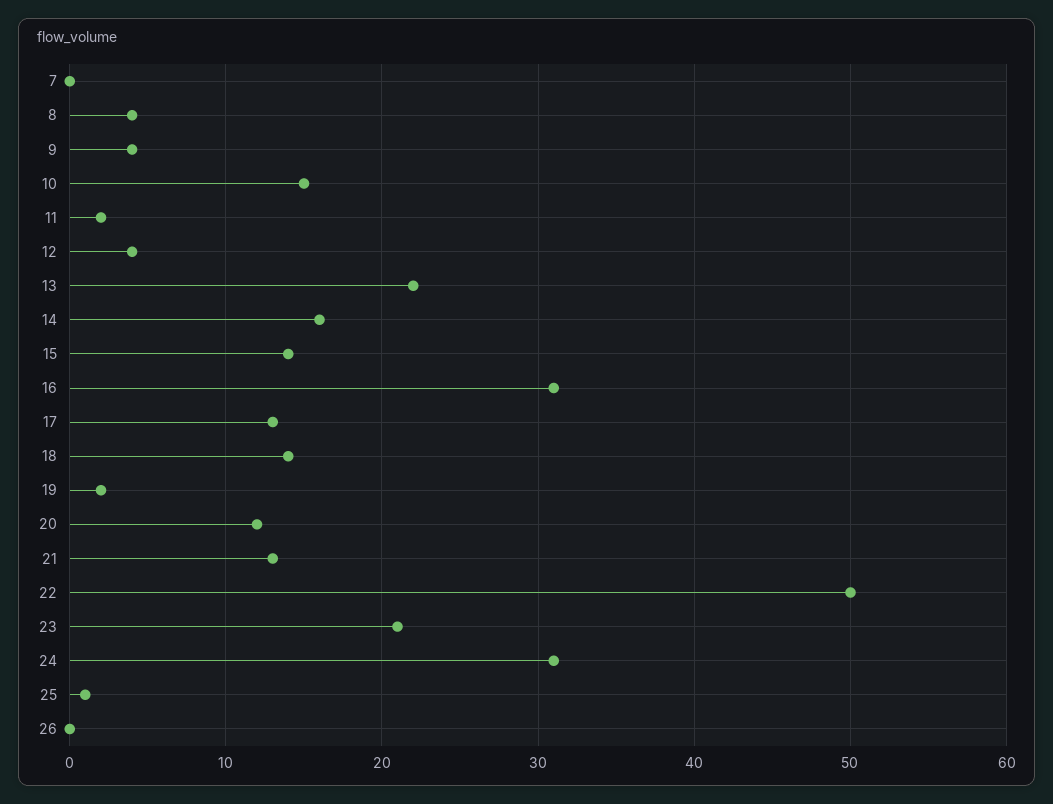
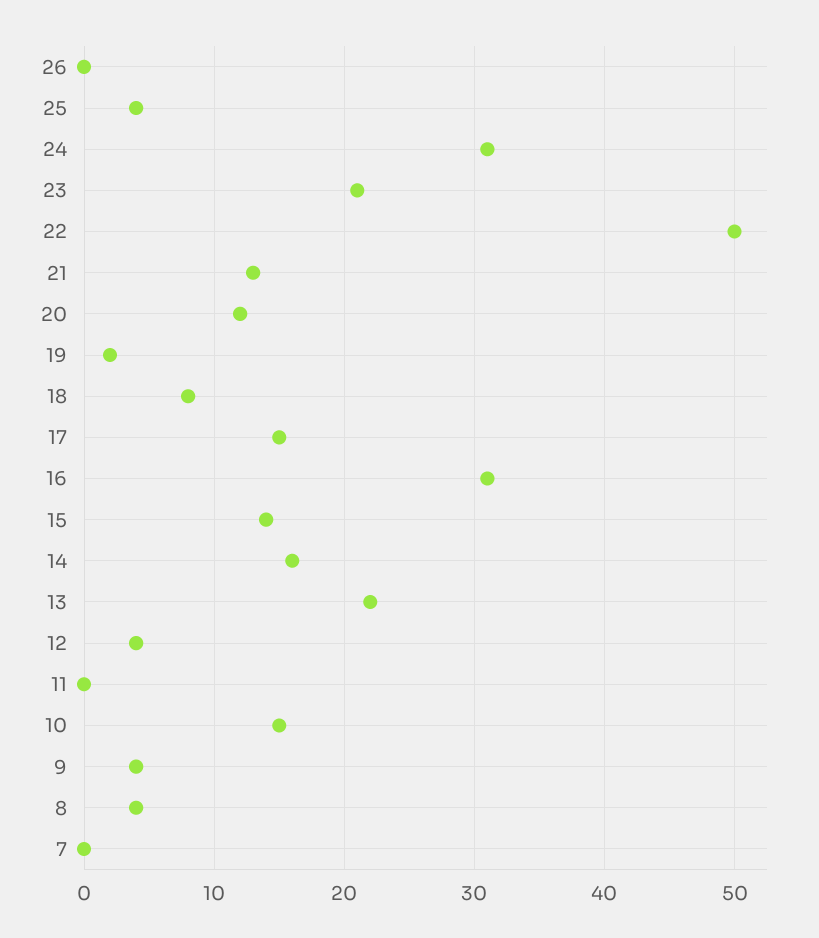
11: 2 -> 0
17: 13 -> 15
18: 14 -> 8
25: 1 -> 4

